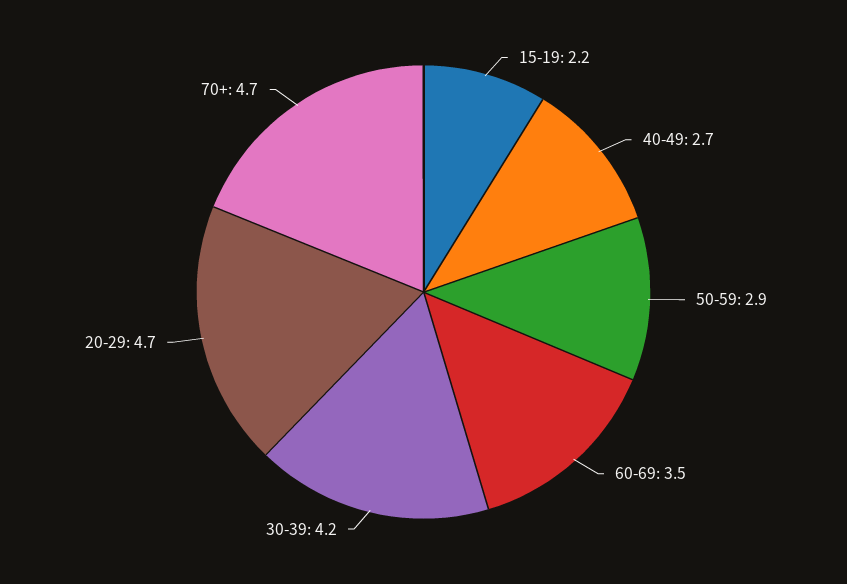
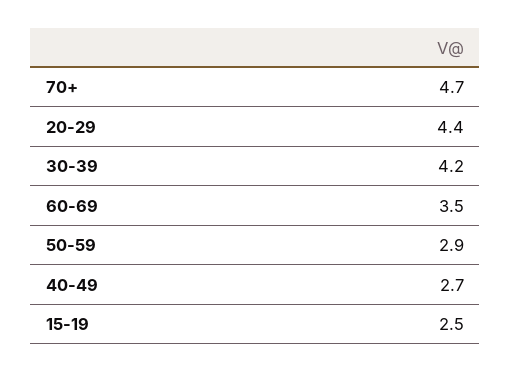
15-19: 2.2 -> 2.5
20-29: 4.7 -> 4.4

